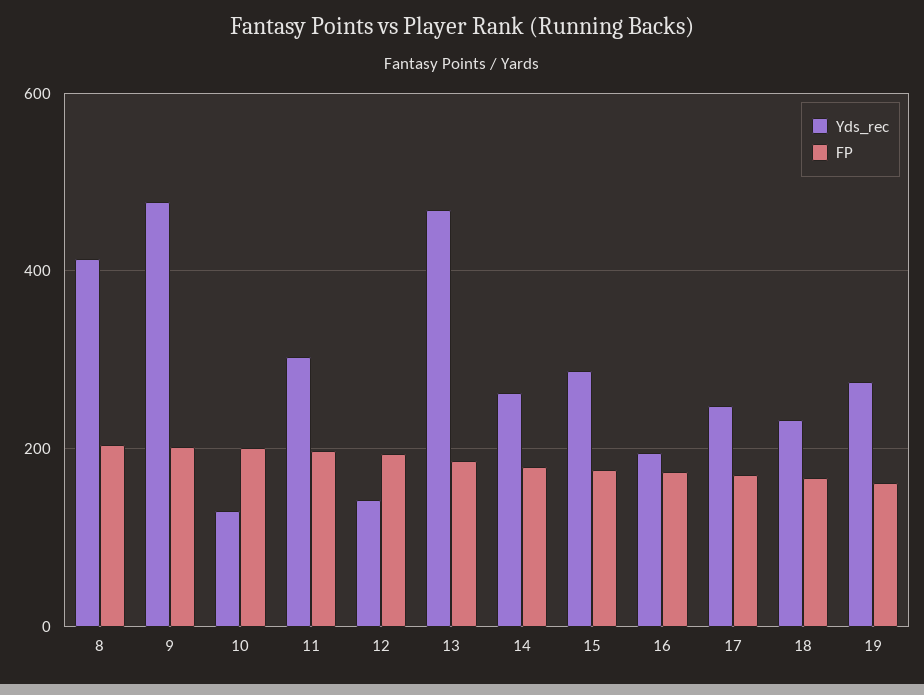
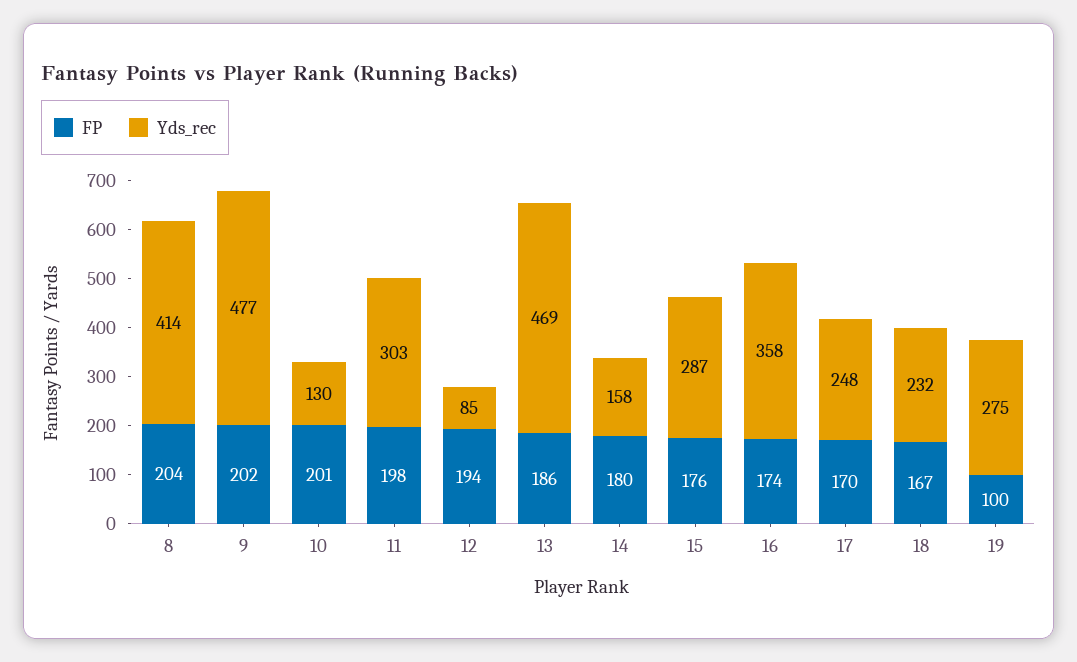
Yds_rec, 12: 140 -> 85
Yds_rec, 14: 260 -> 158
Yds_rec, 16: 200 -> 358
FP, 19: 160 -> 100

